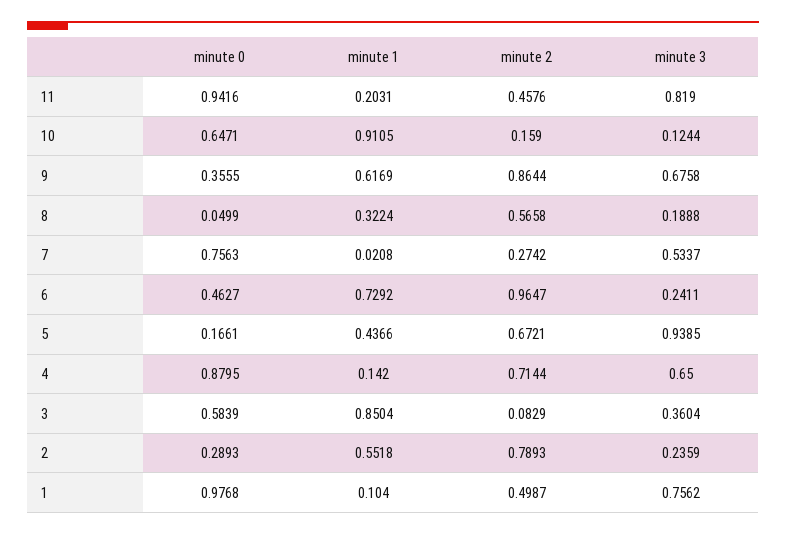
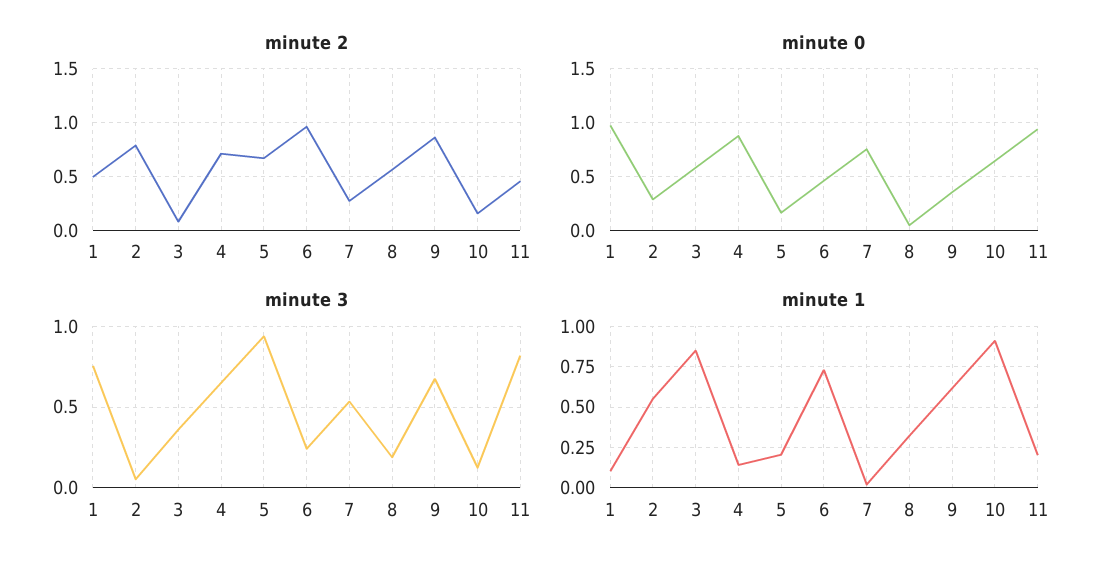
minute 1, 5: 0.4366 -> 0.2
minute 3, 2: 0.2359 -> 0.05

